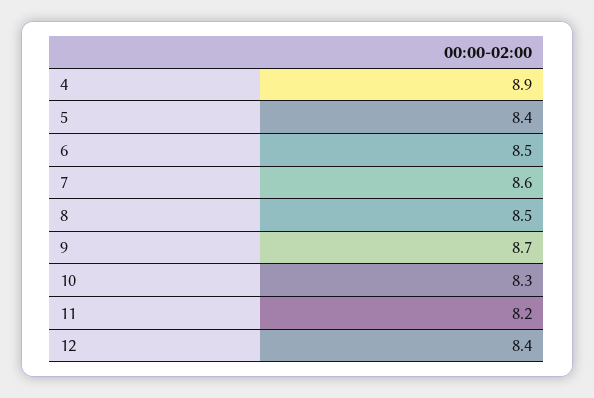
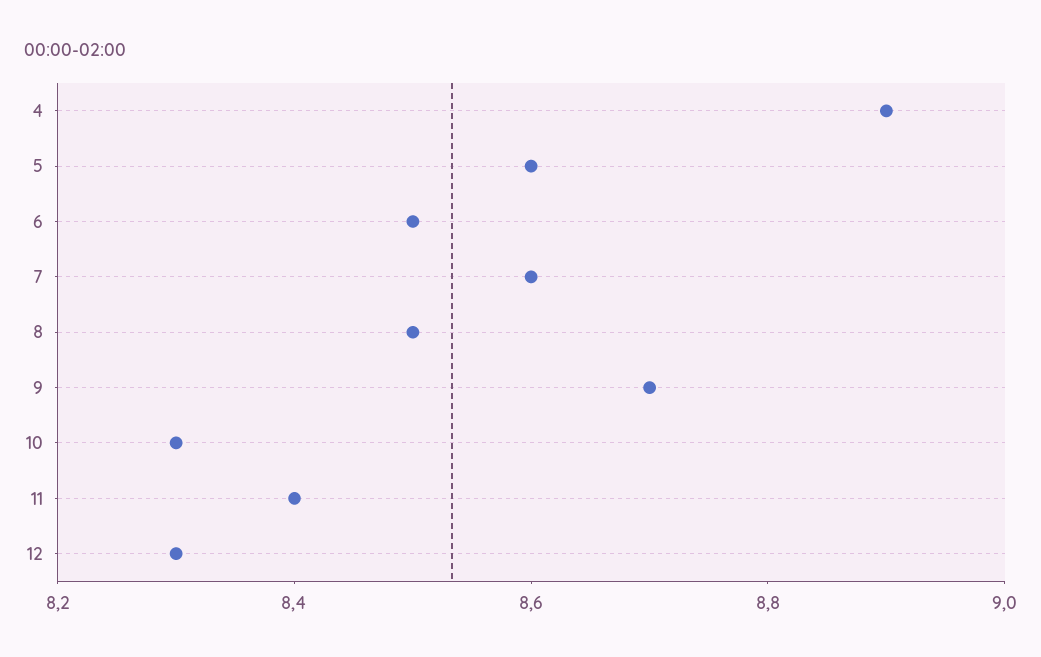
5: 8.4 -> 8.6
11: 8.2 -> 8.4
12: 8.4 -> 8.3

